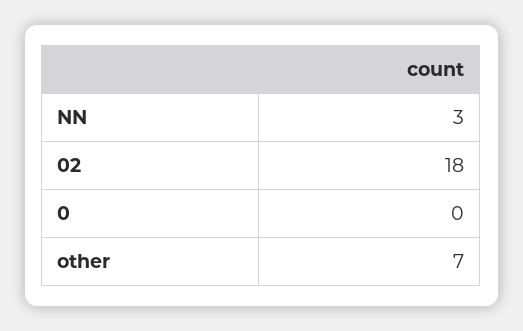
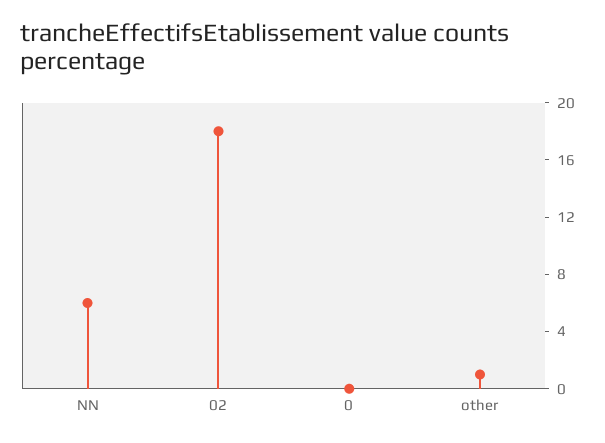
NN: 3 -> 6
other: 7 -> 1

